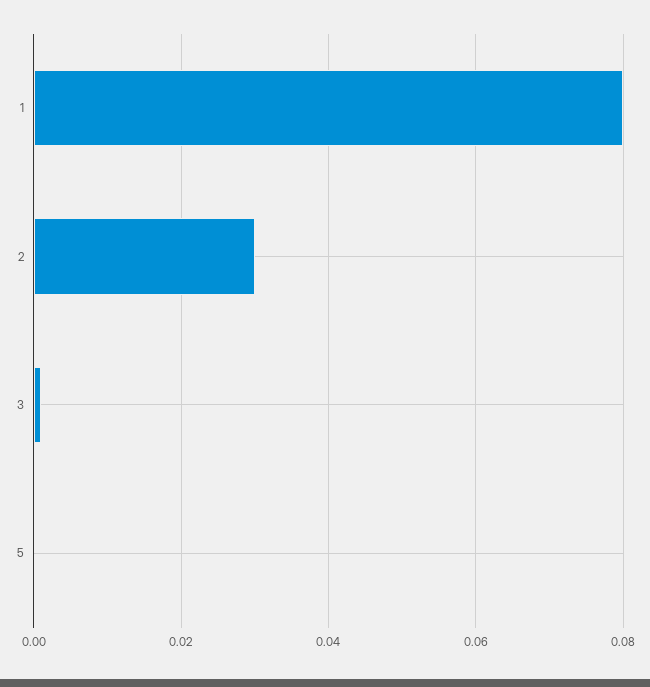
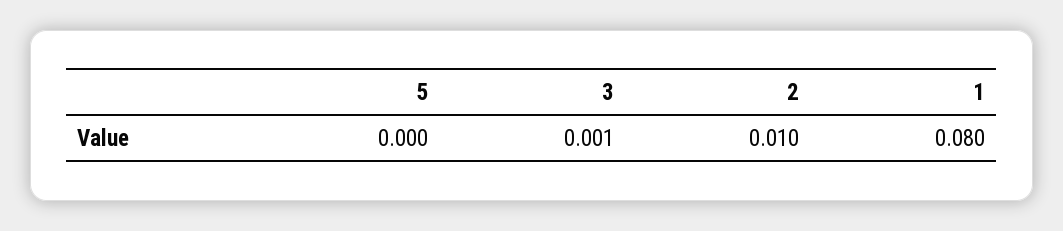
2: 0.03 -> 0.01

